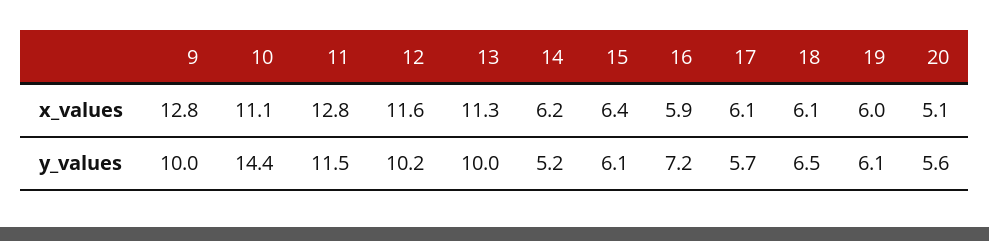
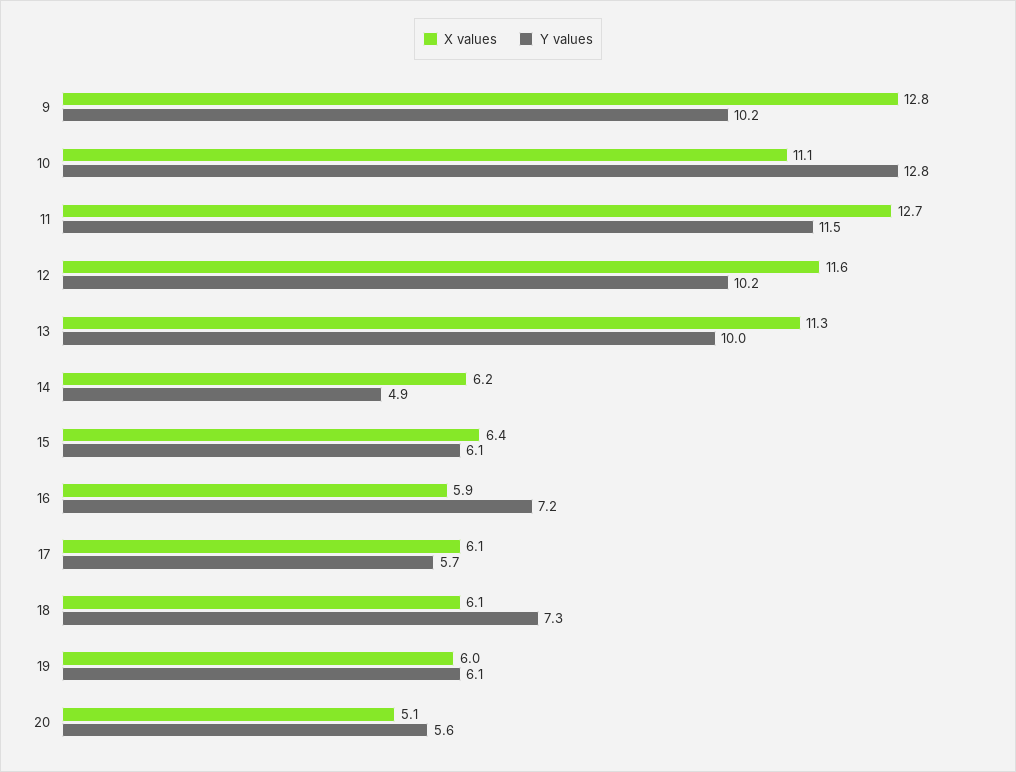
x_values, 11: 12.8 -> 12.7
y_values, 9: 10 -> 10.2
y_values, 10: 14.4 -> 12.8
y_values, 14: 5.2 -> 4.9
y_values, 18: 6.5 -> 7.3

